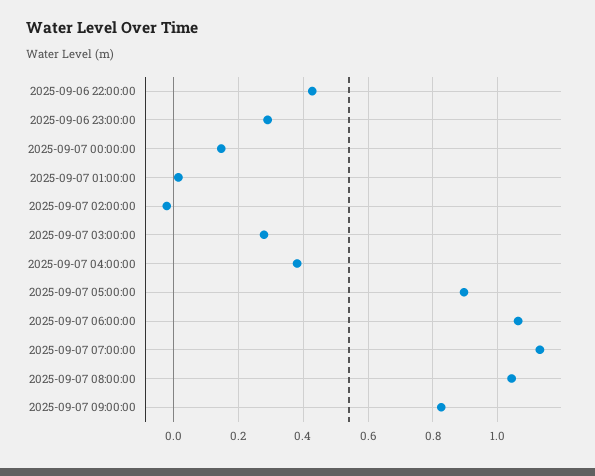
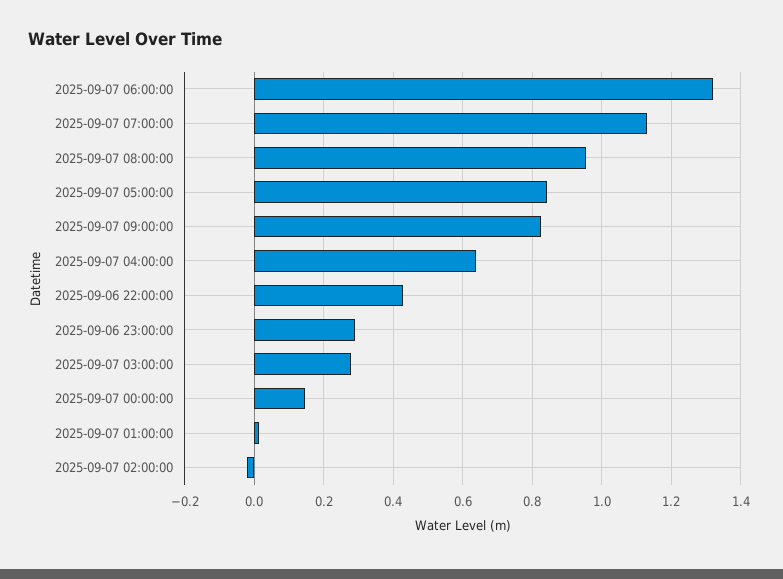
2025-09-07 04:00:00: 0.38 -> 0.64
2025-09-07 05:00:00: 0.9 -> 0.84
2025-09-07 06:00:00: 1.06 -> 1.32
2025-09-07 08:00:00: 1.04 -> 0.96

